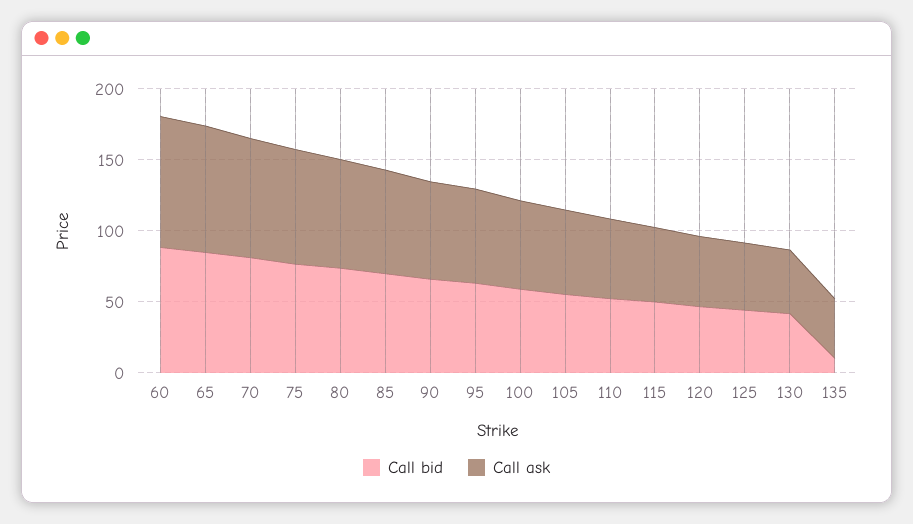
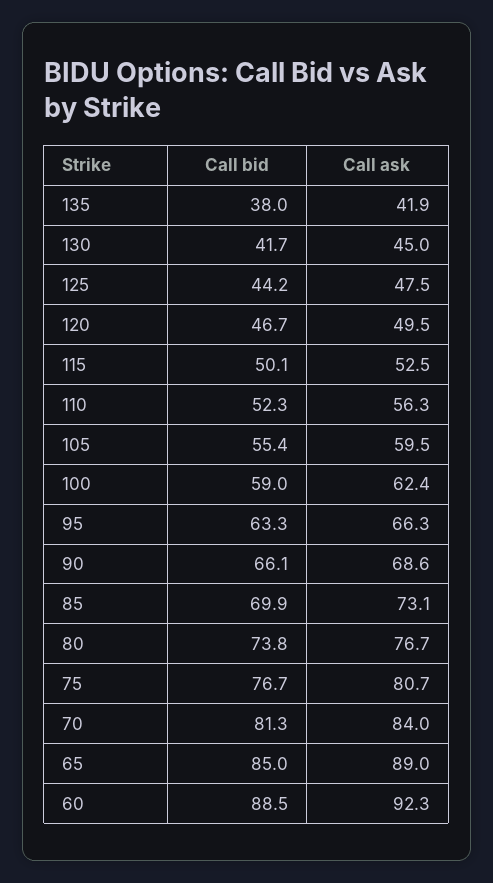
Call bid, 135: 10 -> 38

